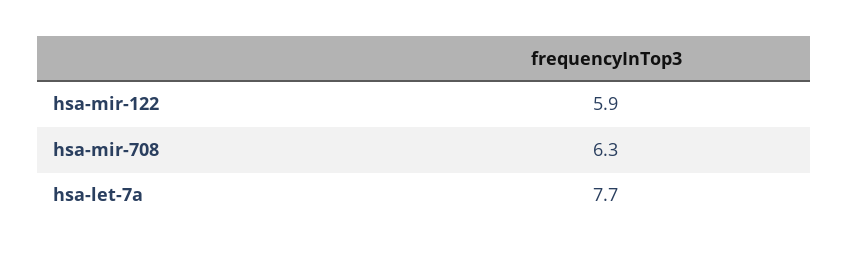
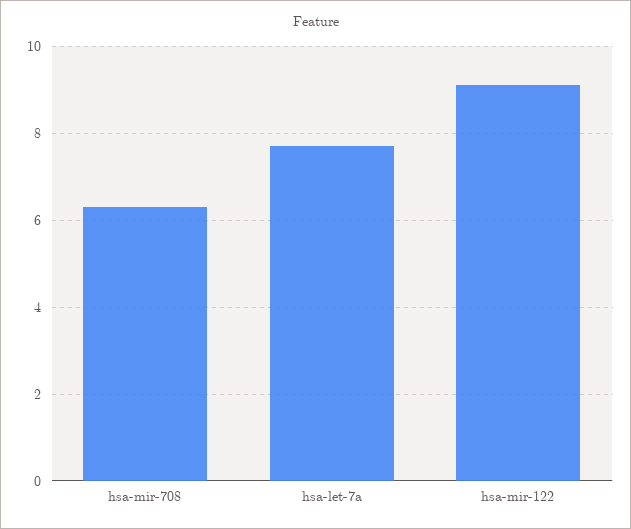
hsa-mir-122: 5.9 -> 9

